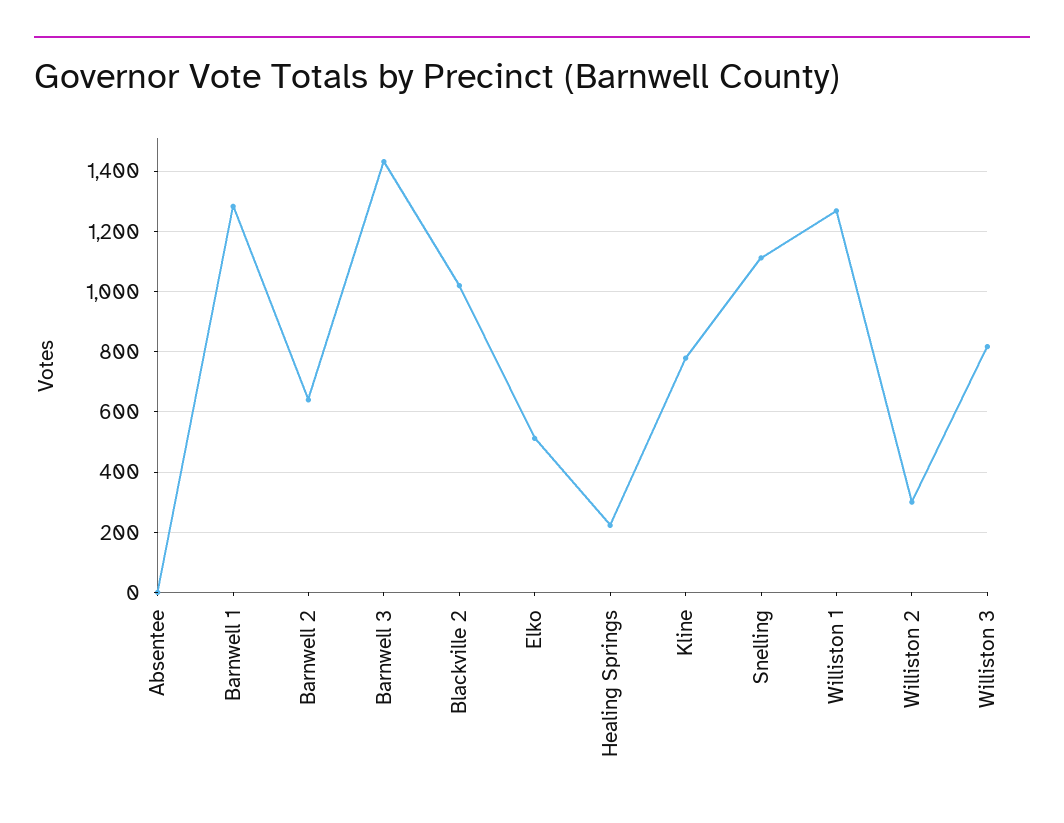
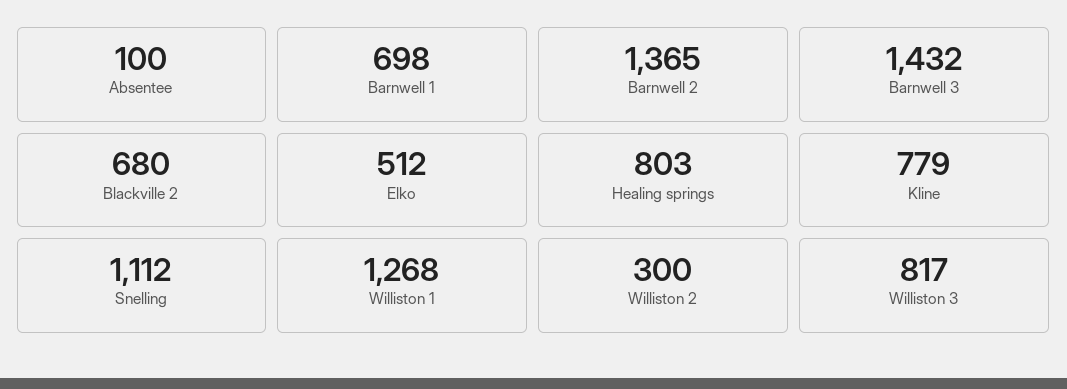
Absentee: 0 -> 100
Barnwell 1: 1280 -> 698
Barnwell 2: 640 -> 1365
Blackville 2: 1020 -> 680
Healing Springs: 220 -> 803

